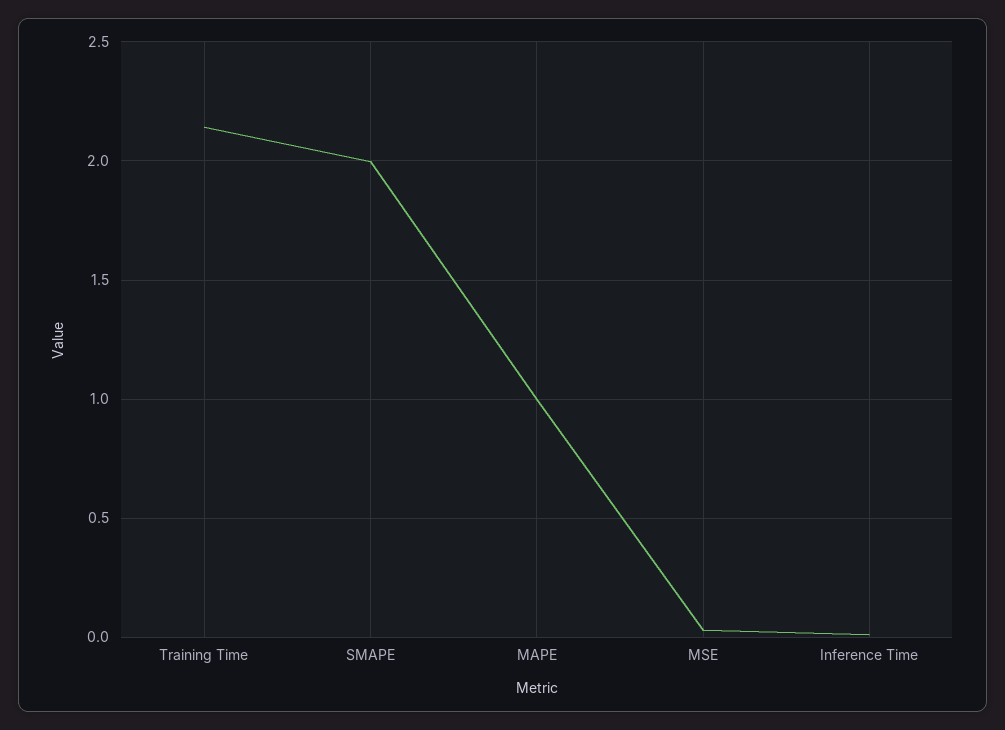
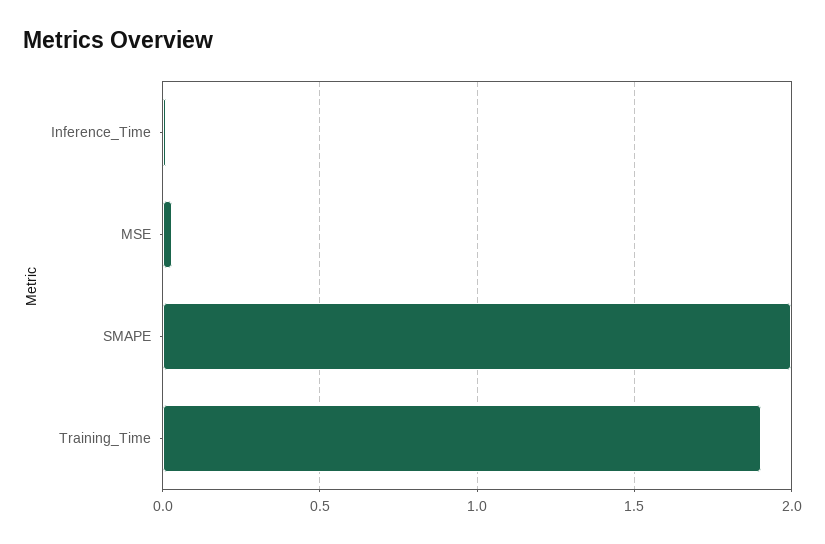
Training Time: 2.15 -> 1.9
MAPE: 1 -> none

